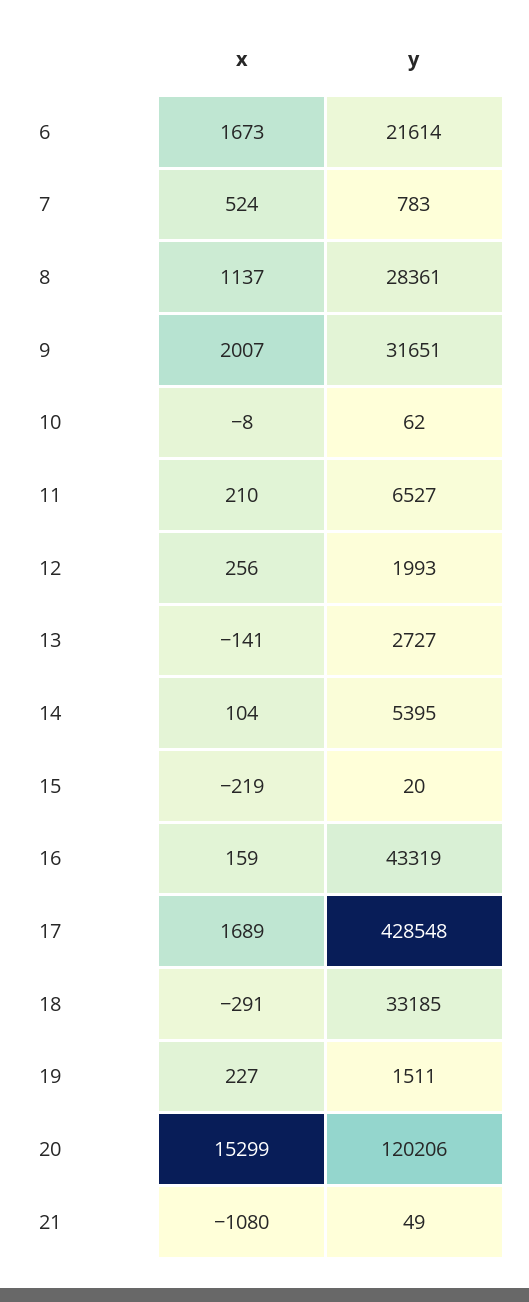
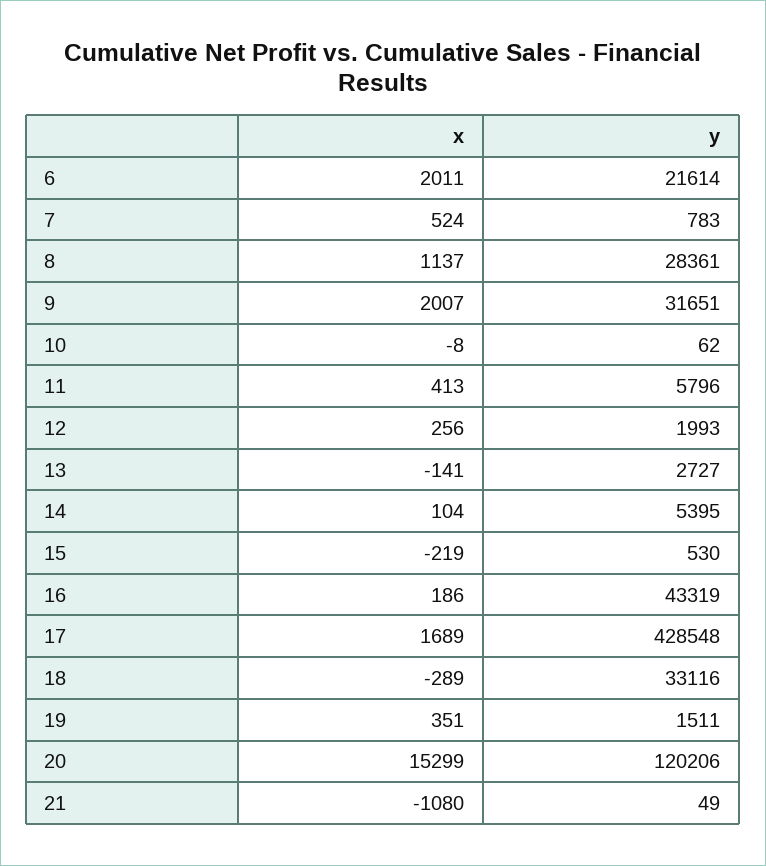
x, 6: 1673 -> 2011
x, 11: 210 -> 413
y, 11: 6527 -> 5796
y, 15: 20 -> 530
x, 16: 159 -> 186
x, 18: -291 -> -289
y, 18: 33185 -> 33116
x, 19: 227 -> 351

